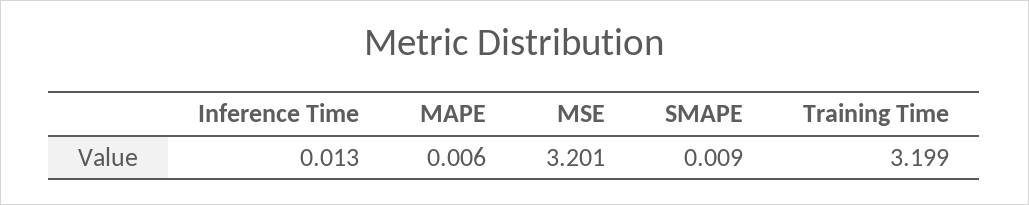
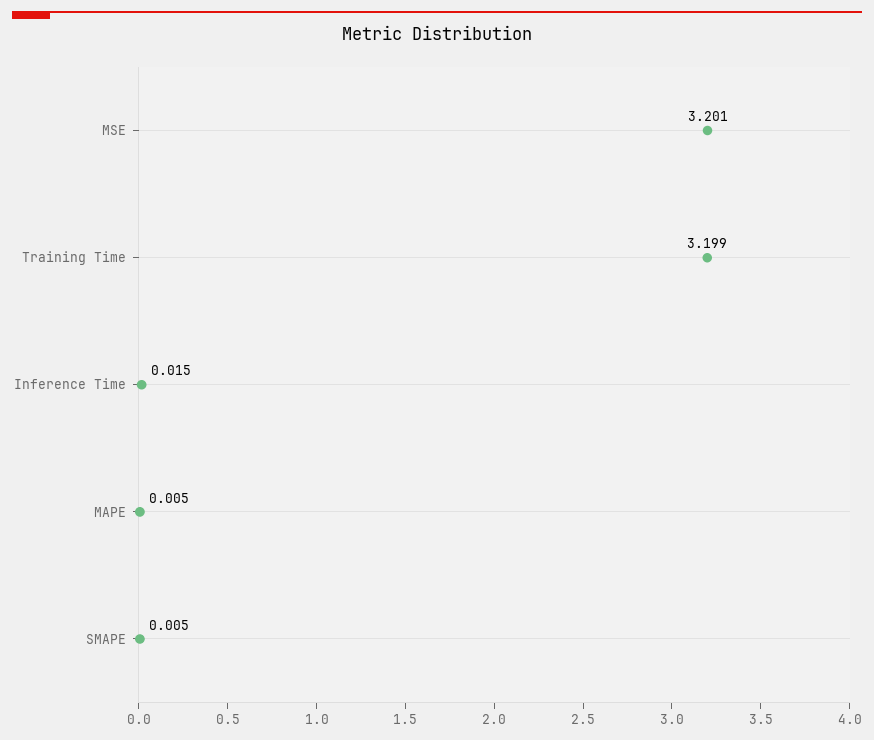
Inference Time: 0.013 -> 0.015
MAPE: 0.006 -> 0.005
SMAPE: 0.009 -> 0.005

